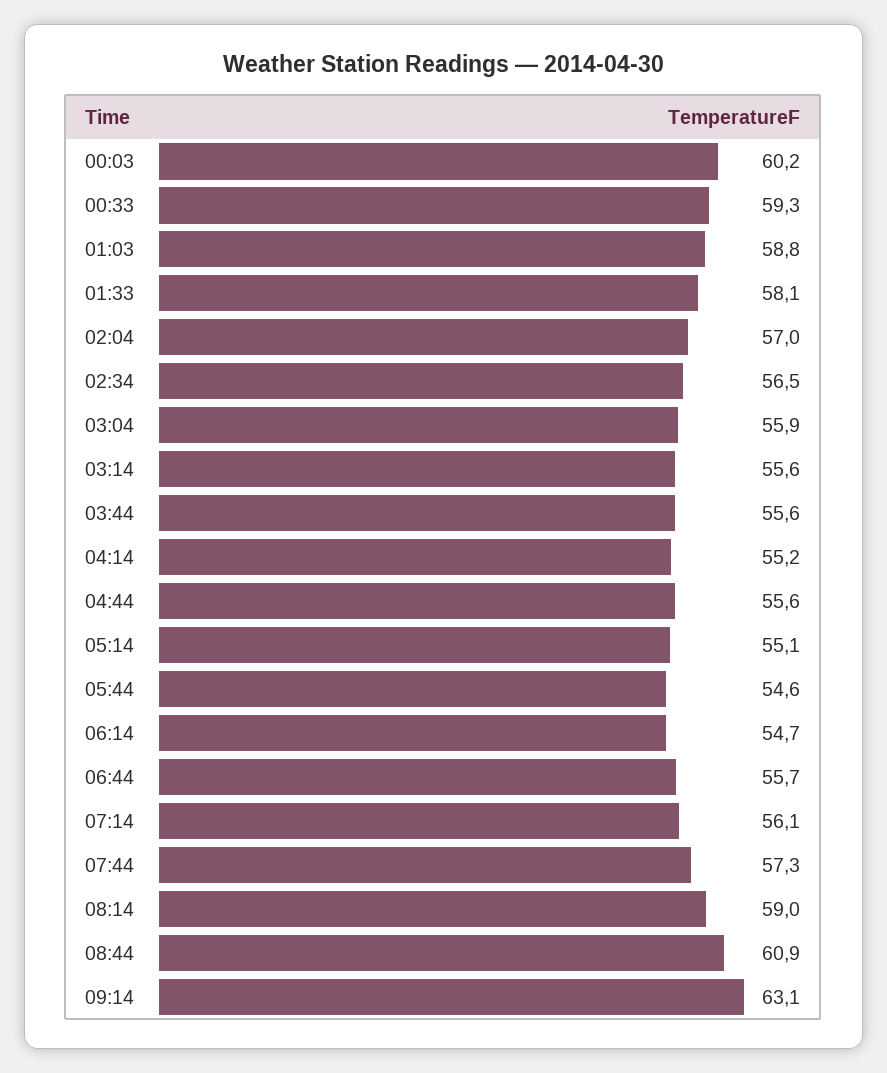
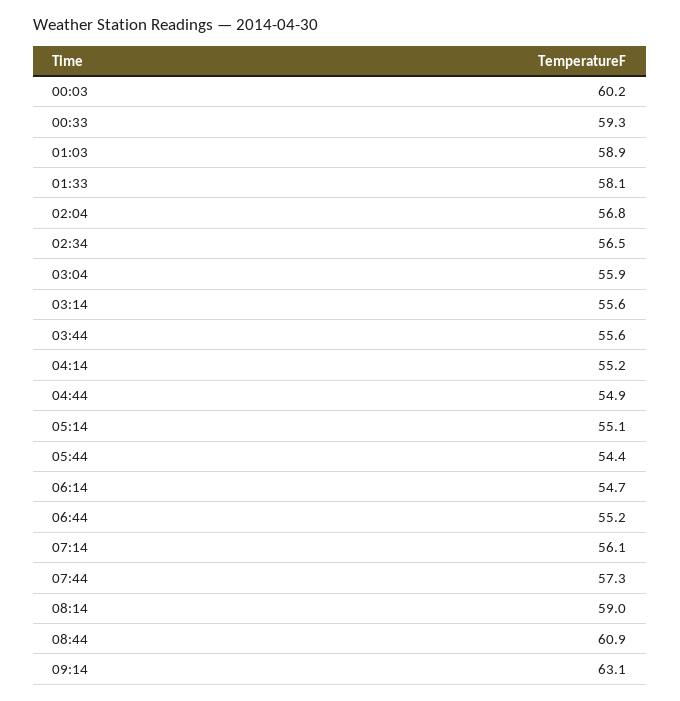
01:03: 58.8 -> 58.9
02:04: 57 -> 56.8
04:44: 55.6 -> 54.9
05:44: 54.6 -> 54.4
06:44: 55.7 -> 55.2

